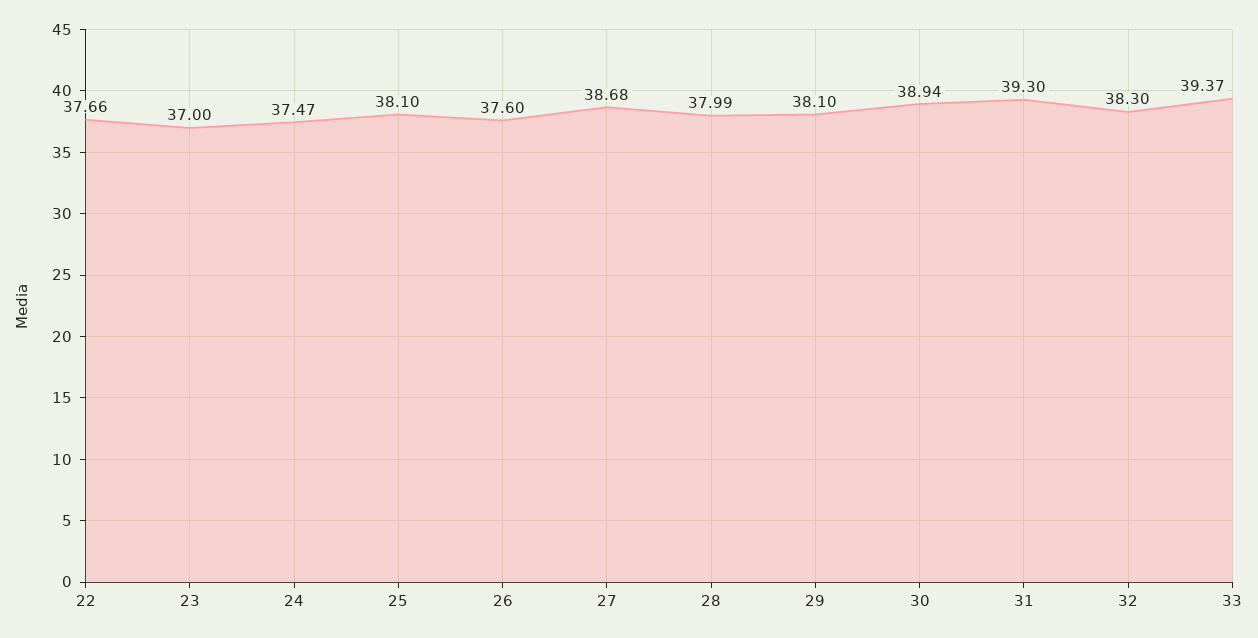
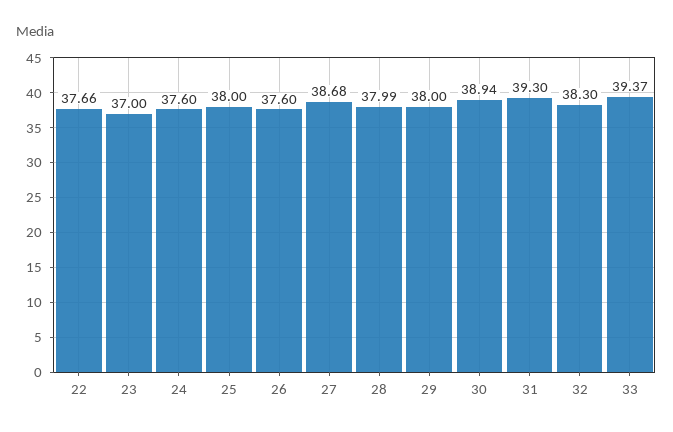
24: 37.47 -> 37.6
25: 38.1 -> 38
29: 38.1 -> 38

